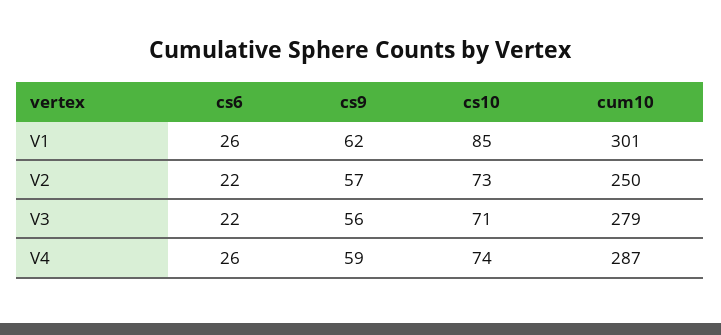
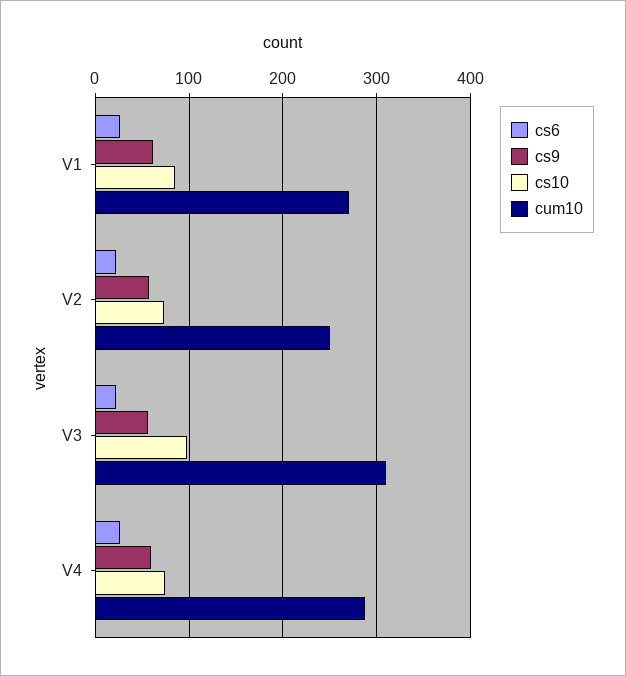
cum10, V1: 301 -> 270
cs10, V3: 71 -> 100
cum10, V3: 279 -> 310

